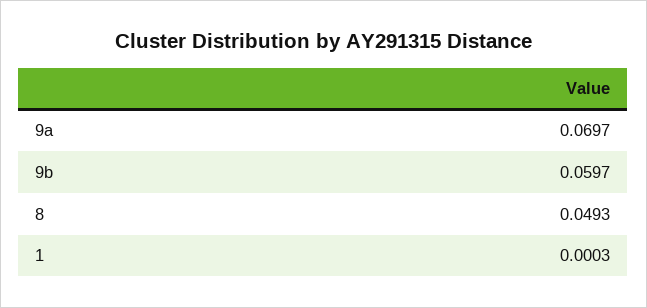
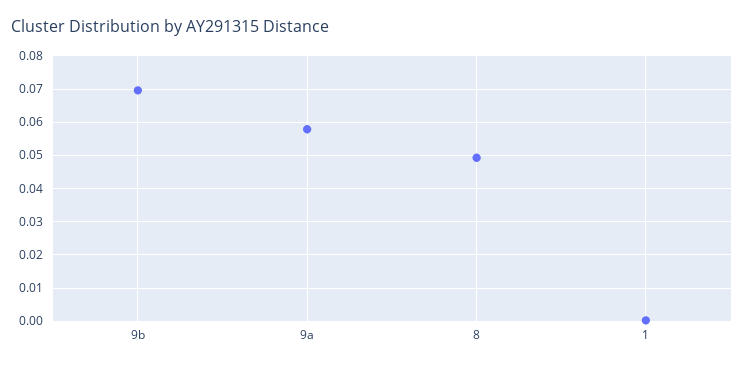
9a: 0.0697 -> 0.058
9b: 0.0597 -> 0.07

